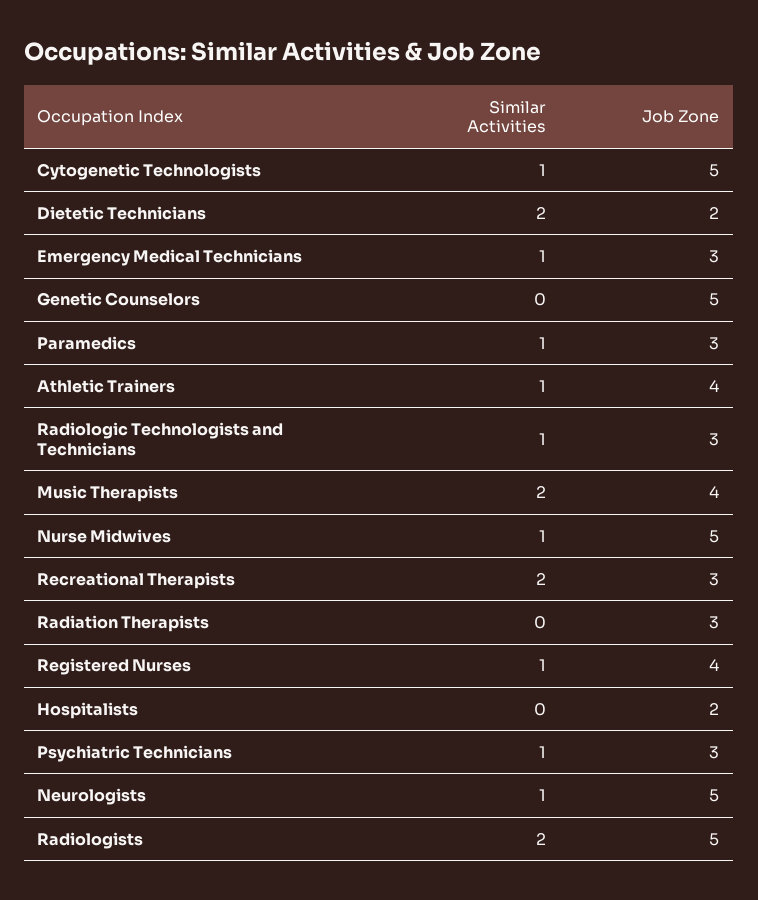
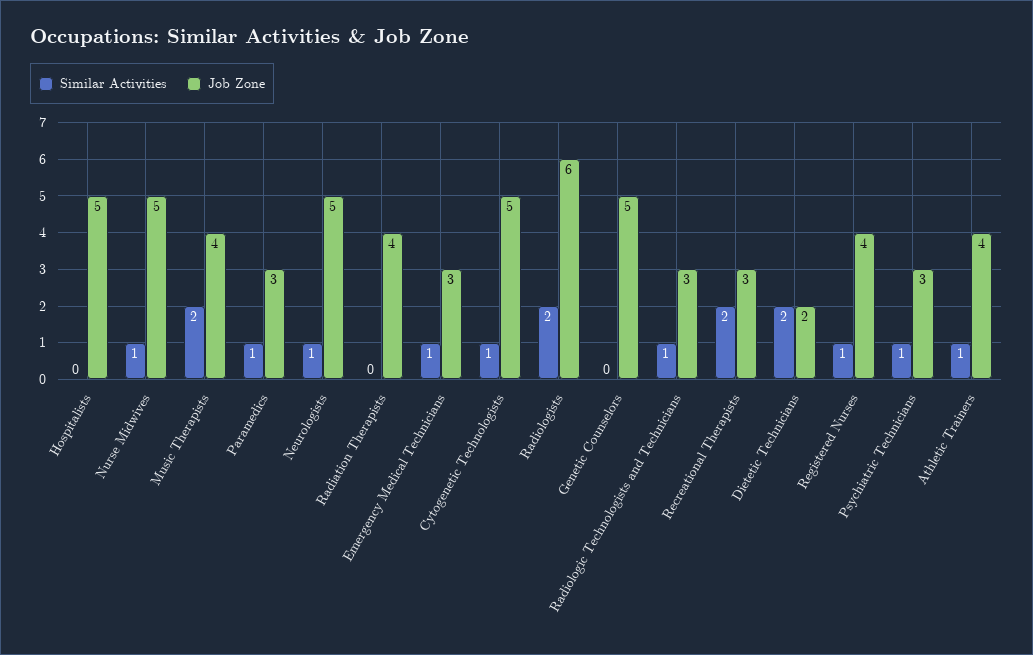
Job Zone, Radiation Therapists: 3 -> 4
Job Zone, Hospitalists: 2 -> 5
Job Zone, Radiologists: 5 -> 6

